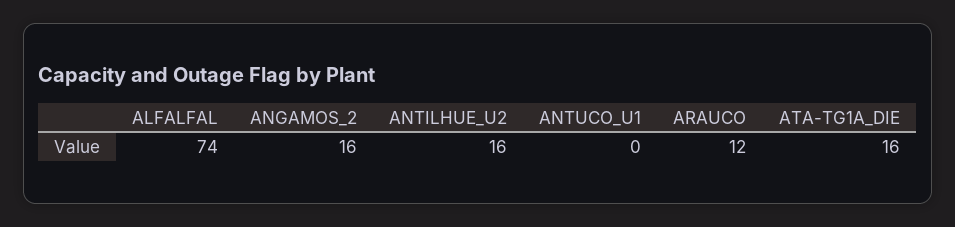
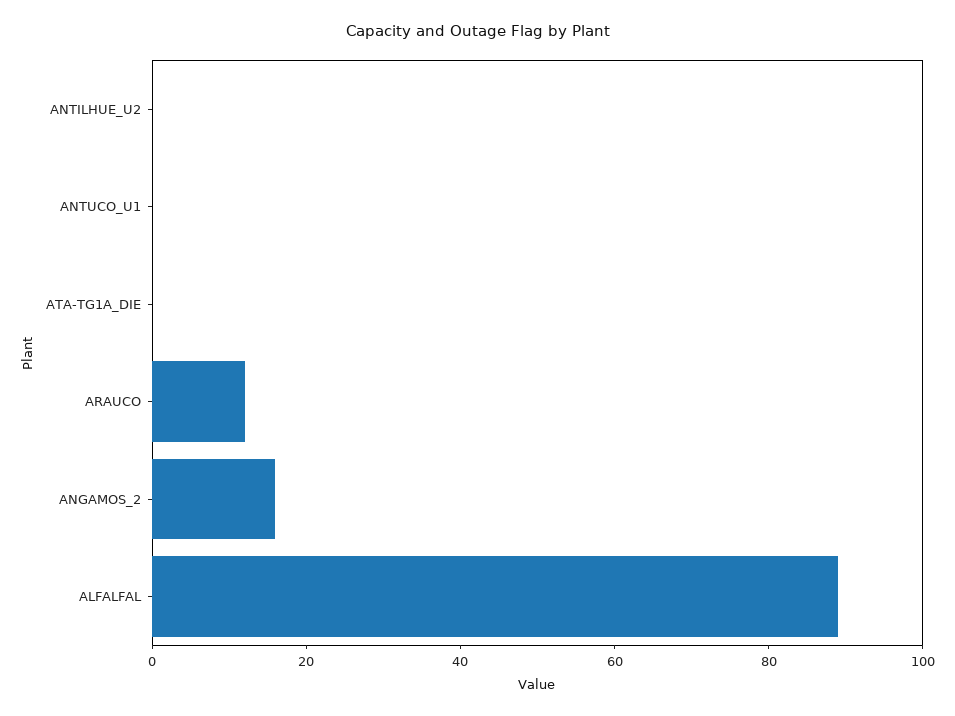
ALFALFAL: 74 -> 90
ANTILHUE_U2: 16 -> 0
ATA-TG1A_DIE: 16 -> 0

